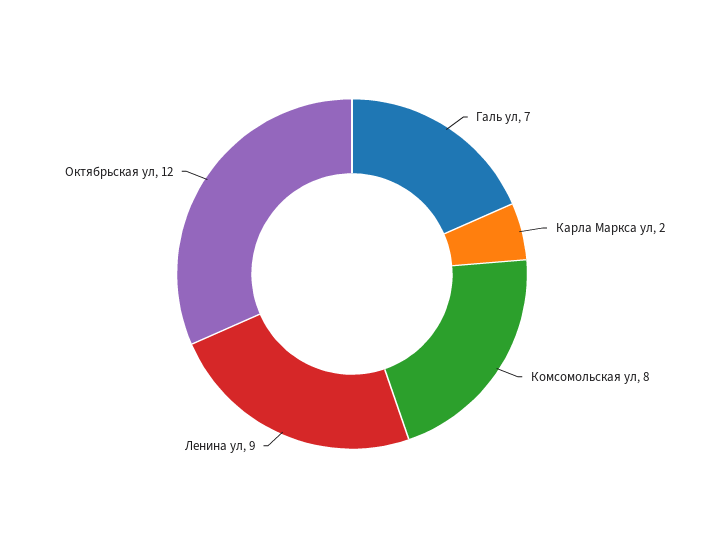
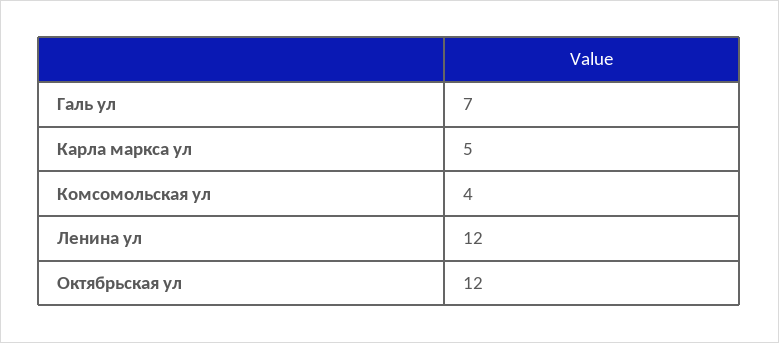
Карла Маркса ул: 2 -> 5
Комсомольская ул: 8 -> 4
Ленина ул: 9 -> 12

